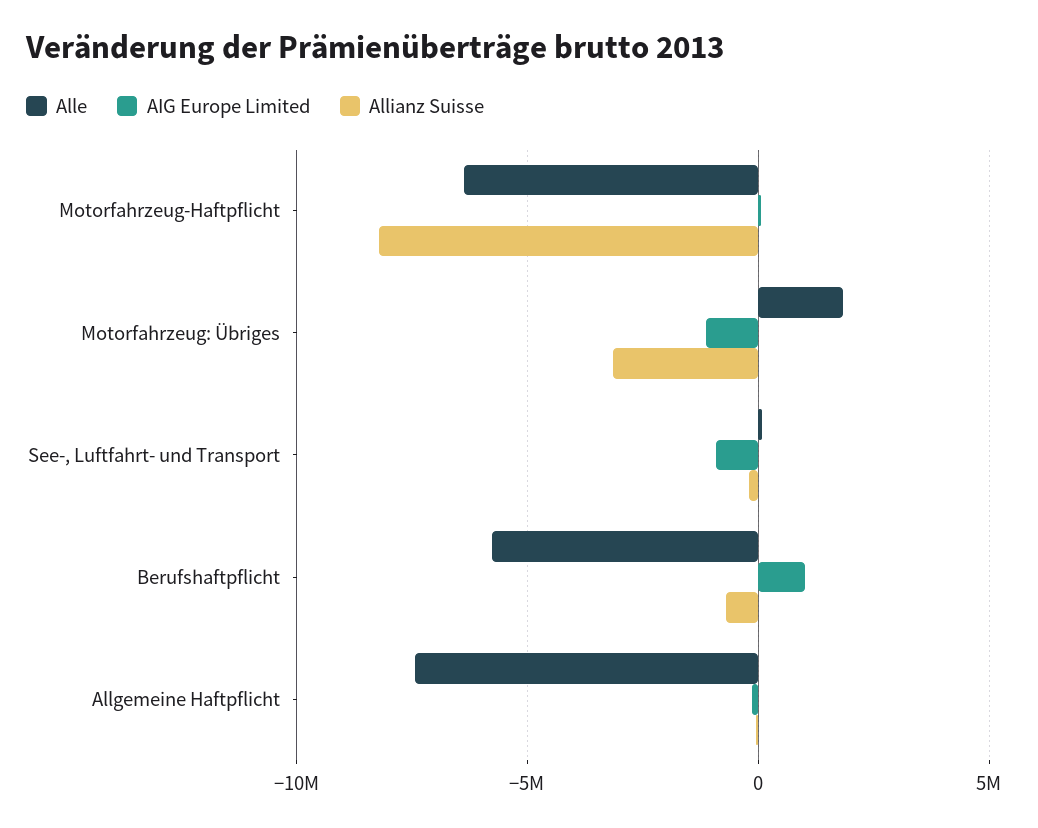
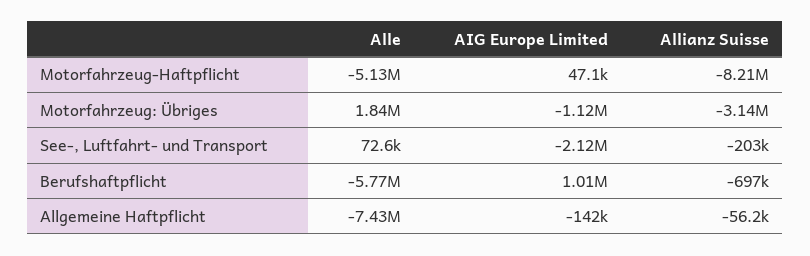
Alle, Motorfahrzeug-Haftpflicht: -6500000 -> -5130000
AIG Europe Limited, See-, Luftfahrt- und Transport: -1000000 -> -2120000

